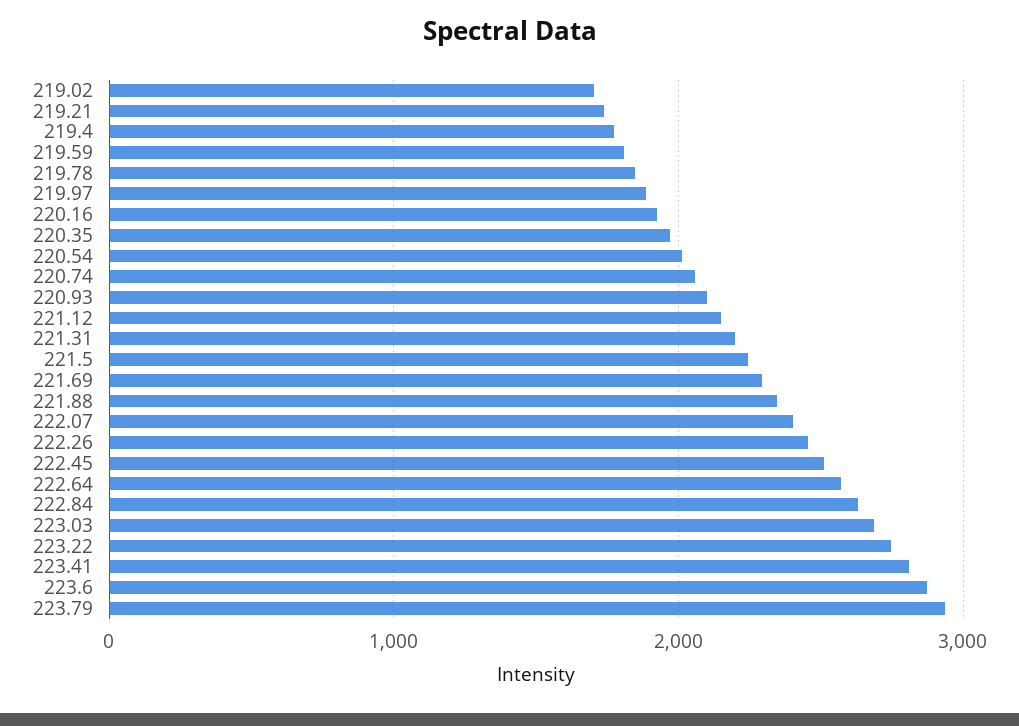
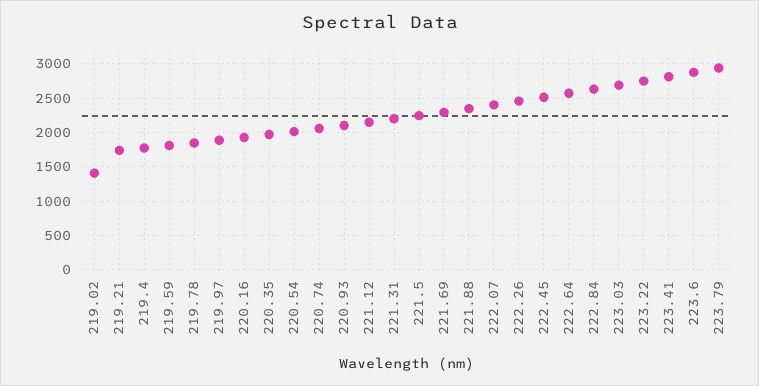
219.02: 1700 -> 1400

